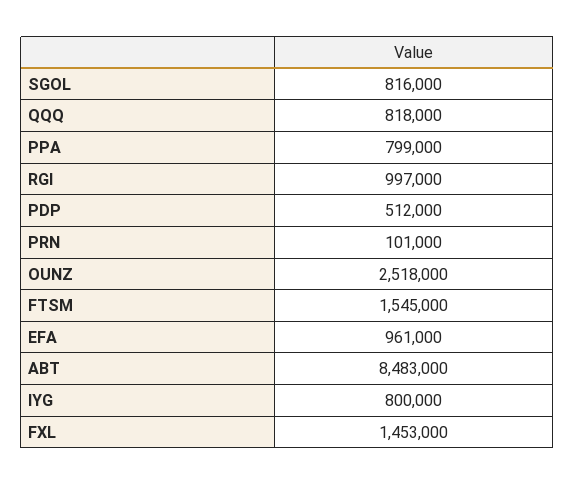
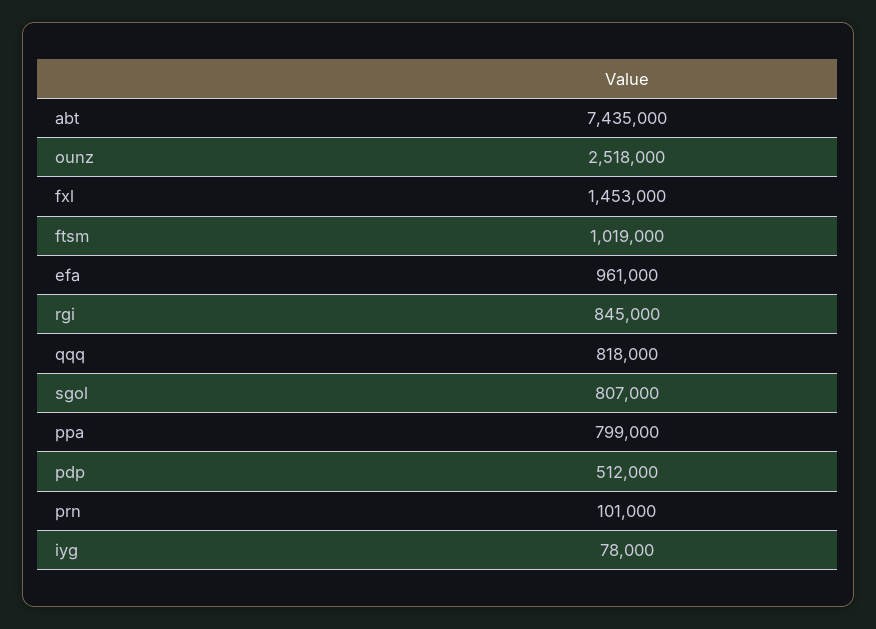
SGOL: 816000 -> 807000
RGI: 997000 -> 845000
FTSM: 1545000 -> 1019000
ABT: 8483000 -> 7435000
IYG: 800000 -> 78000

